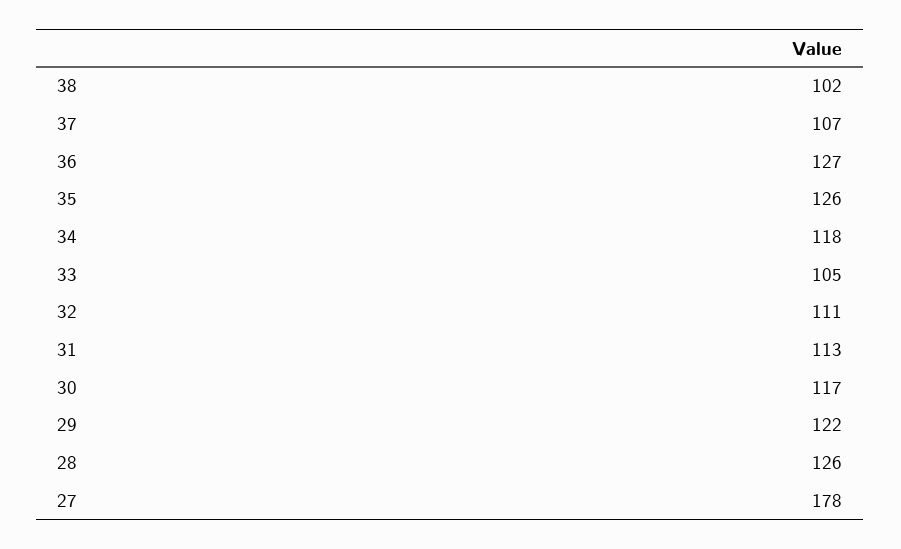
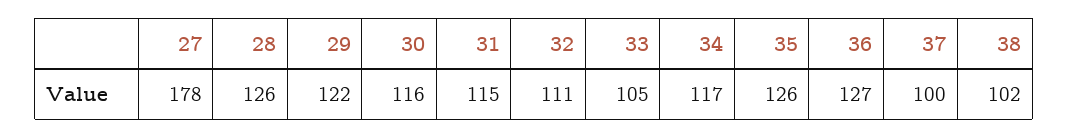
37: 107 -> 100
34: 118 -> 117
31: 113 -> 115
30: 117 -> 116

